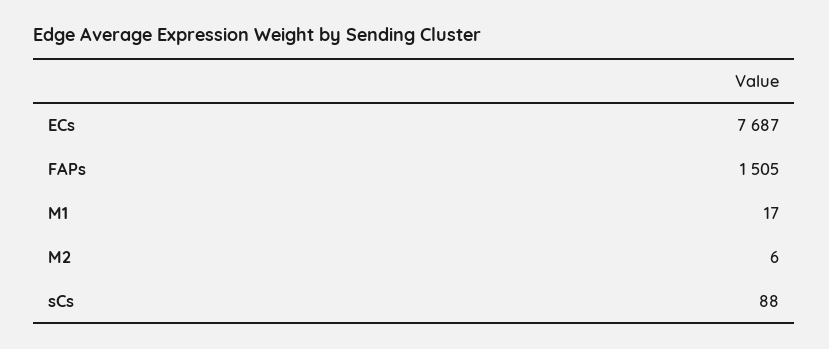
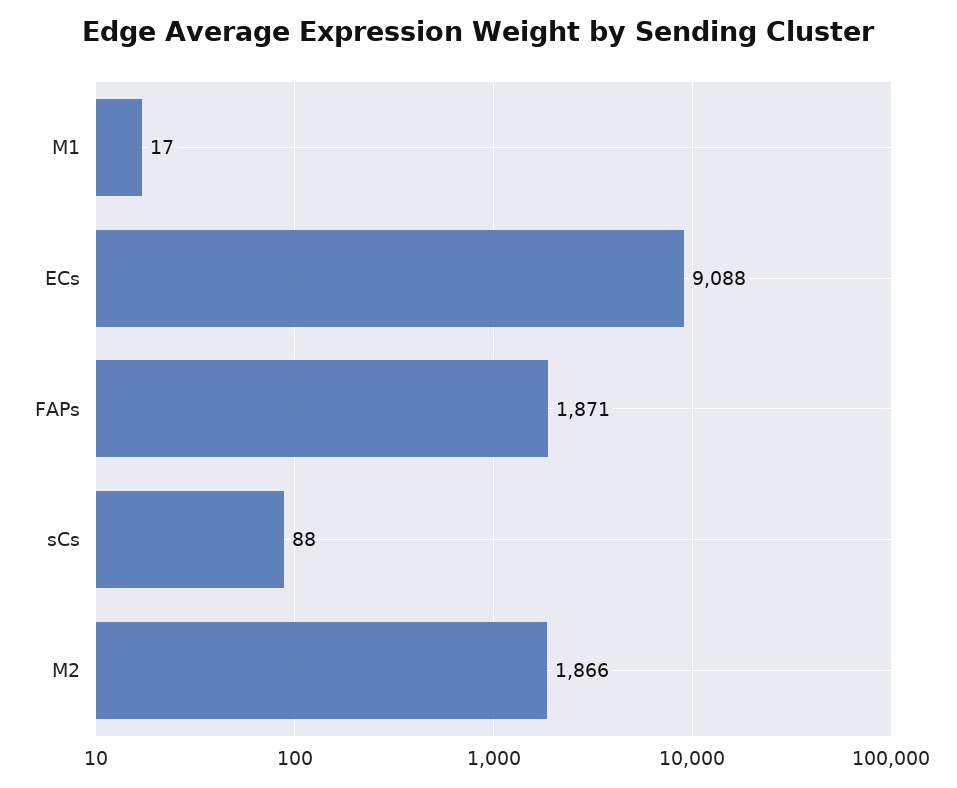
ECs: 7687 -> 9088
FAPs: 1505 -> 1871
M2: 6 -> 1866

